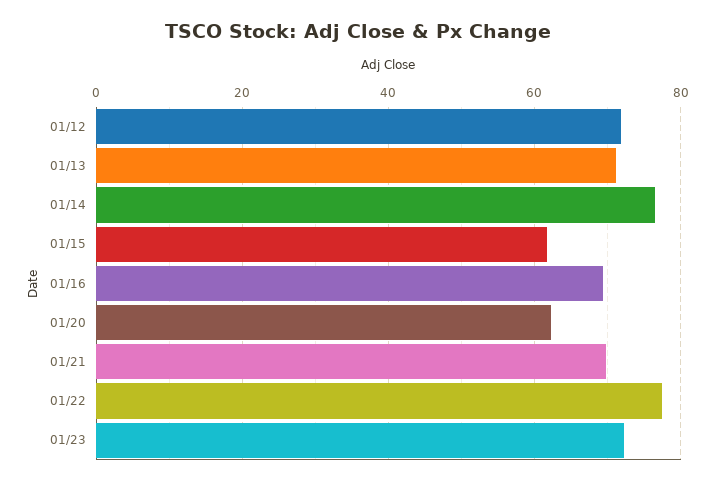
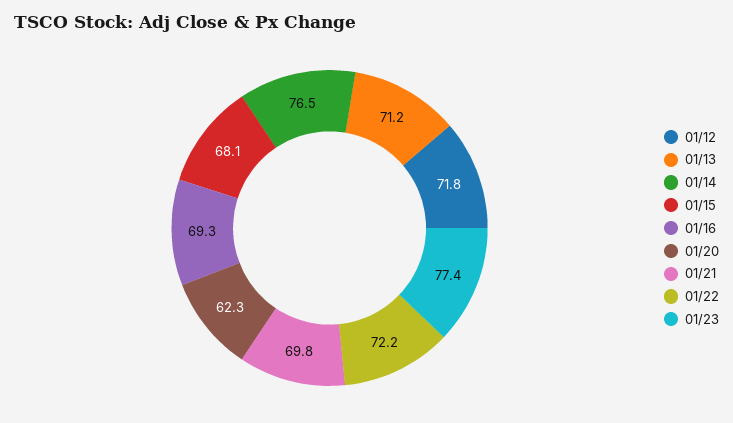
01/15: 62 -> 68.1
01/22: 78 -> 72.2
01/23: 72 -> 77.4

